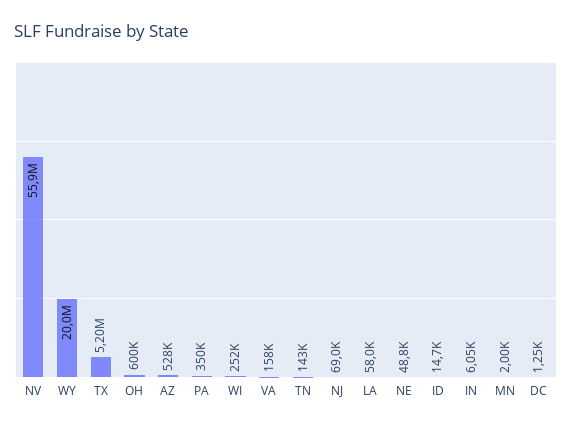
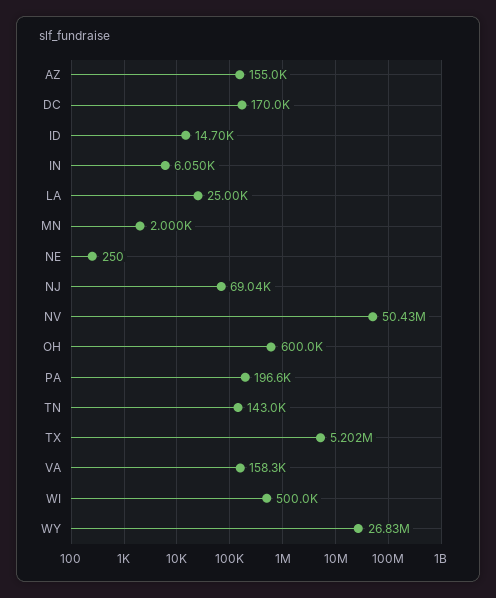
NV: 55900000 -> 50430000
WY: 20000000 -> 26830000
AZ: 528000 -> 155000
PA: 350000 -> 196600
WI: 252000 -> 500000
LA: 58000 -> 25000
NE: 48800 -> 250
DC: 1250 -> 170000

